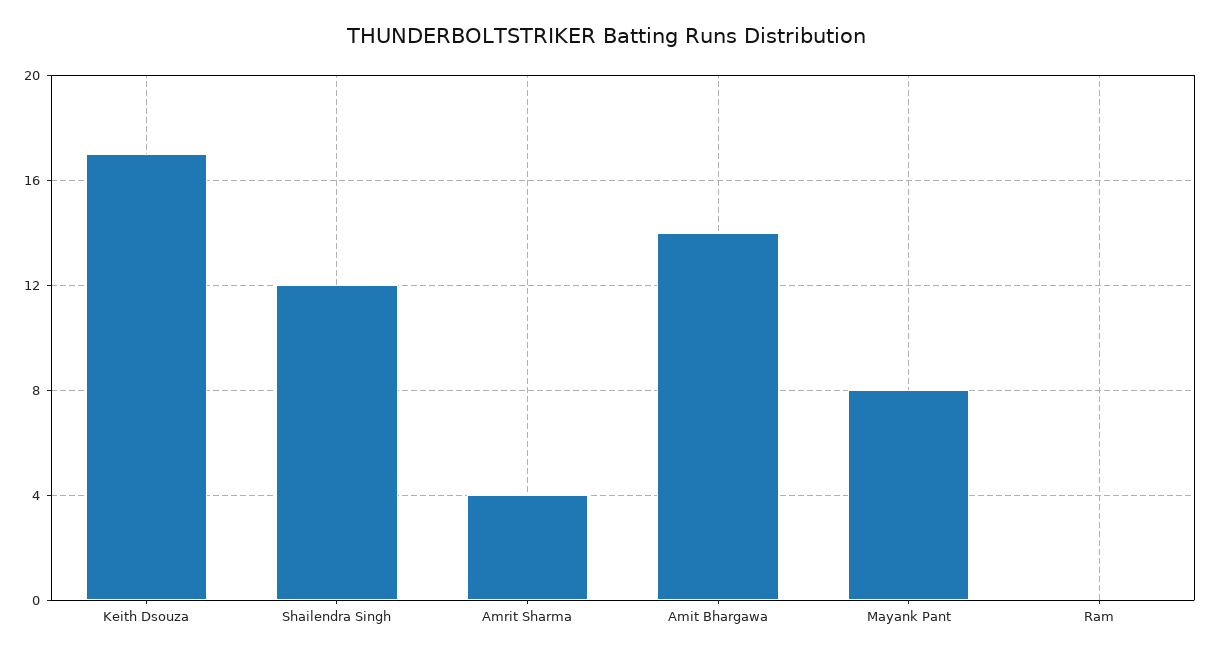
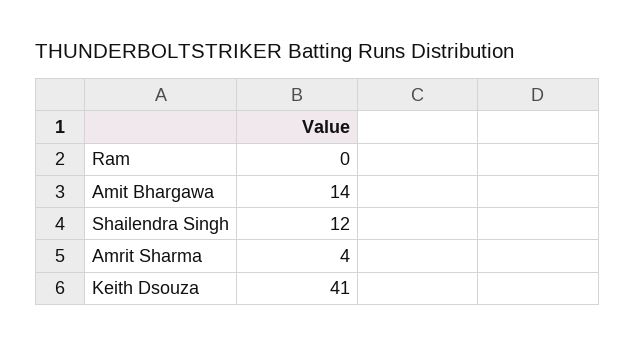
Keith Dsouza: 17 -> 41
Mayank Pant: 8 -> none

